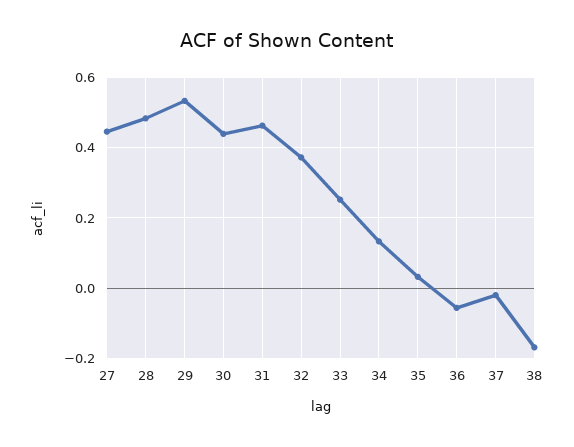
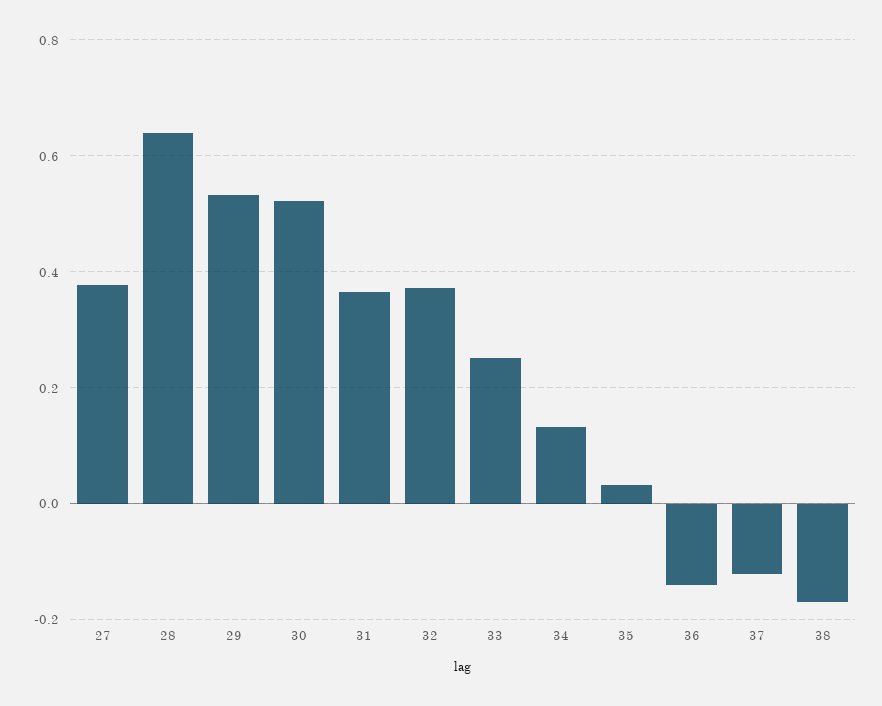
27: 0.44 -> 0.38
28: 0.48 -> 0.64
30: 0.44 -> 0.52
31: 0.46 -> 0.36
36: -0.06 -> -0.14
37: -0.02 -> -0.12

